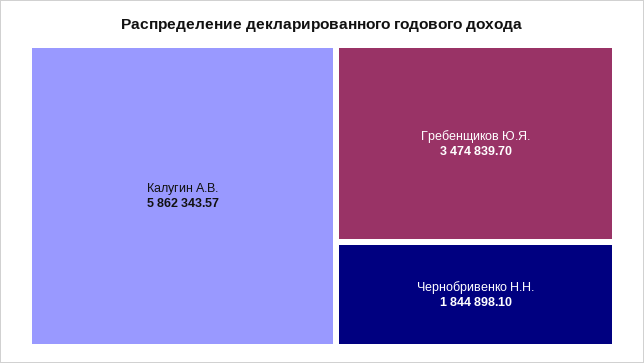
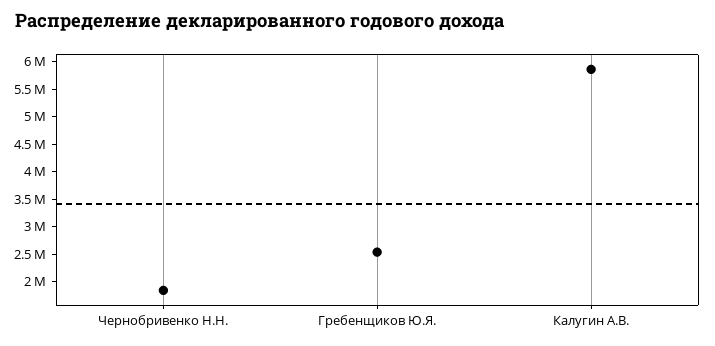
Гребенщиков Ю.Я.: 3474839.7 -> 2500000

